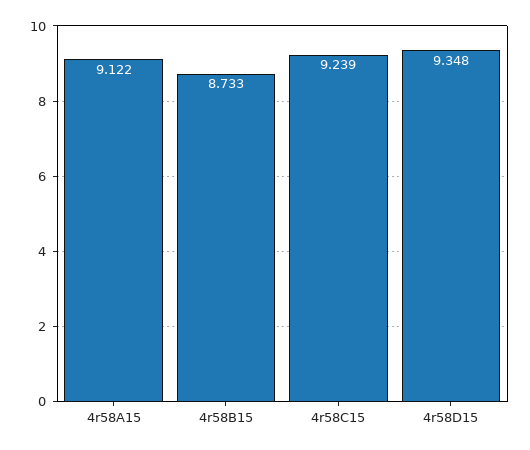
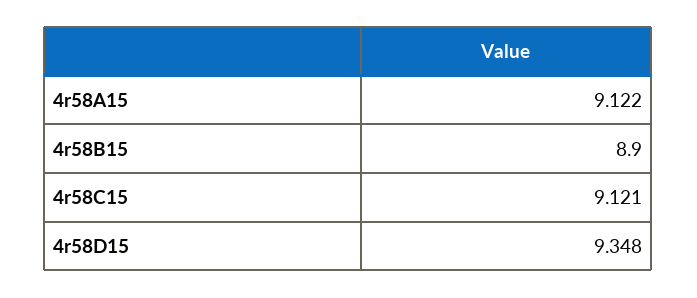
4r58B15: 8.733 -> 8.9
4r58C15: 9.239 -> 9.121

